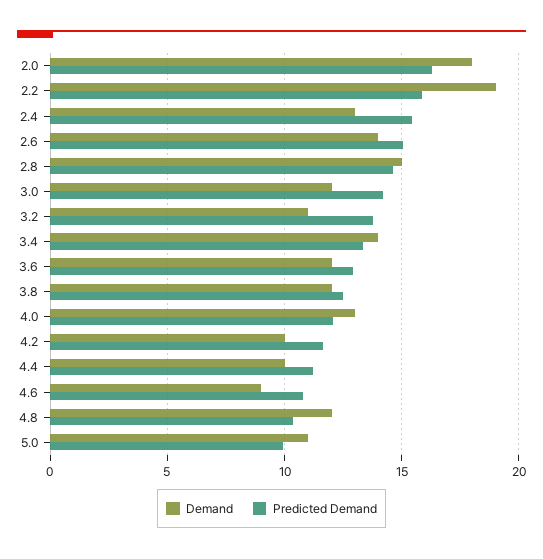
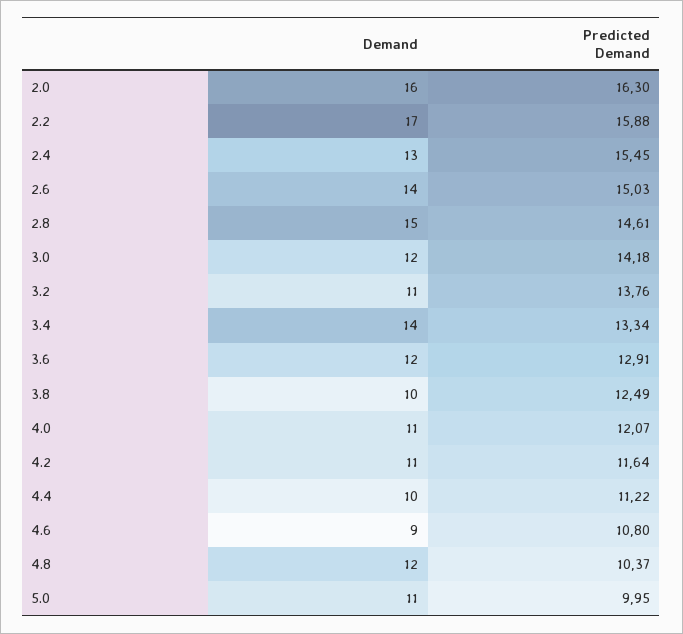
Demand, 2.0: 18 -> 16
Demand, 2.2: 19 -> 17
Demand, 3.8: 12 -> 10
Demand, 4.0: 13 -> 11
Demand, 4.2: 10 -> 11

